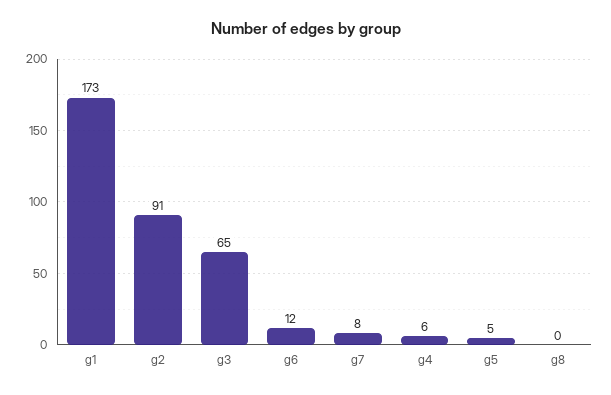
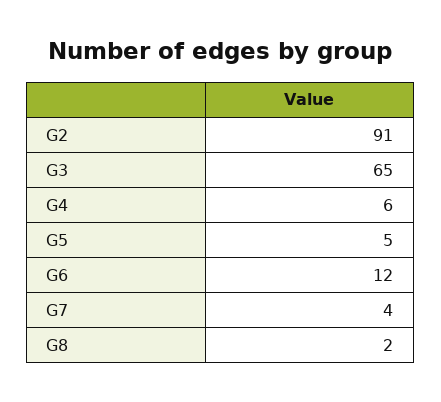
g1: 173 -> none
g7: 8 -> 4
g8: 0 -> 2

